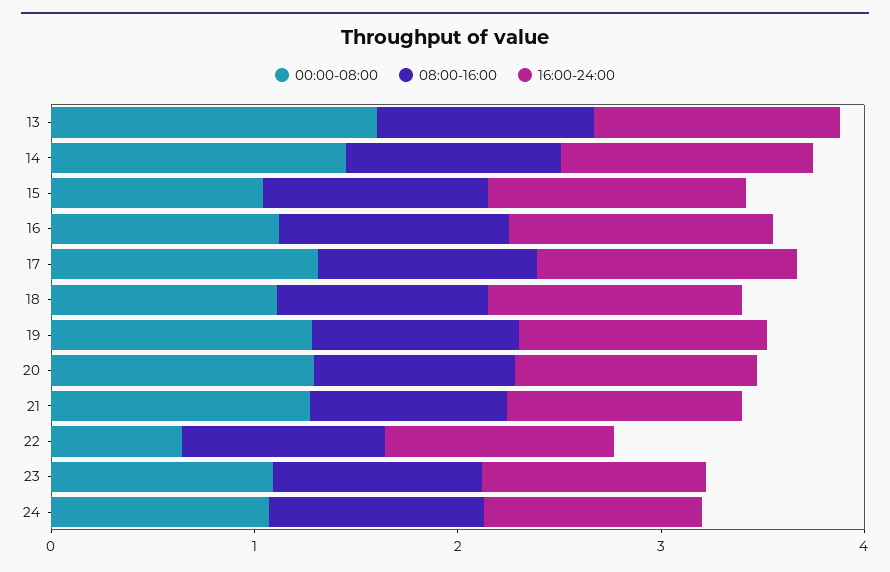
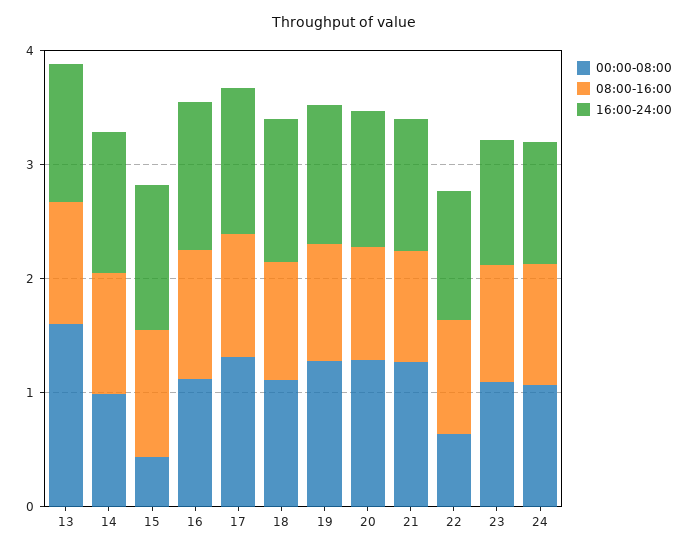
00:00-08:00, 14: 1.4 -> 1
00:00-08:00, 15: 1 -> 0.4

